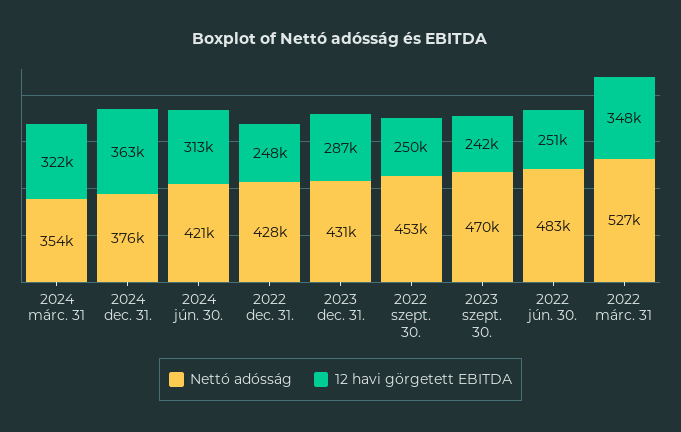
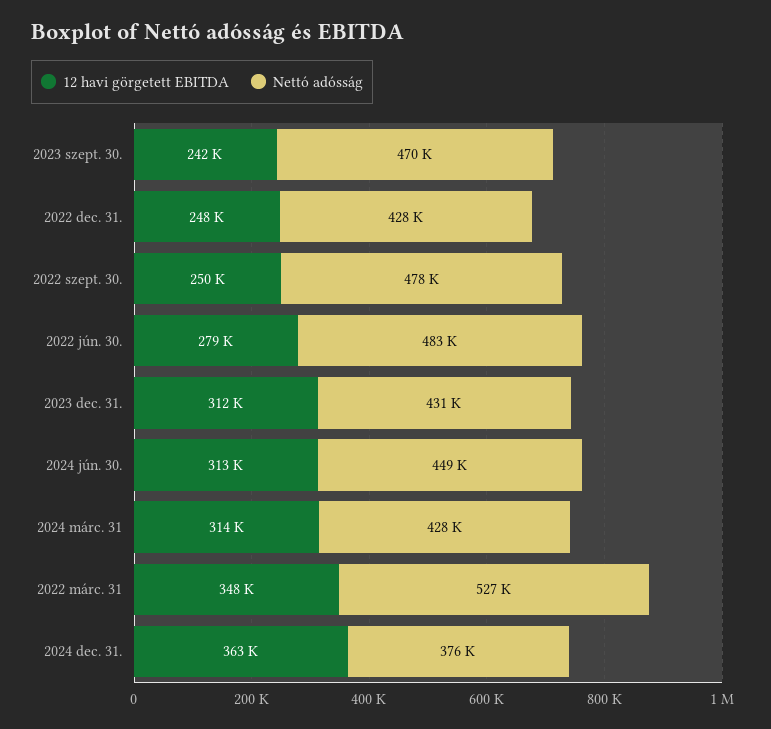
Nettó adósság, 2024 márc. 31: 354000 -> 428000
12 havi görgetett EBITDA, 2024 márc. 31: 322000 -> 314000
Nettó adósság, 2024 jún. 30.: 421000 -> 449000
12 havi görgetett EBITDA, 2023 dec. 31.: 287000 -> 312000
Nettó adósság, 2022 szept. 30.: 453000 -> 478000
12 havi görgetett EBITDA, 2022 jún. 30.: 251000 -> 279000

